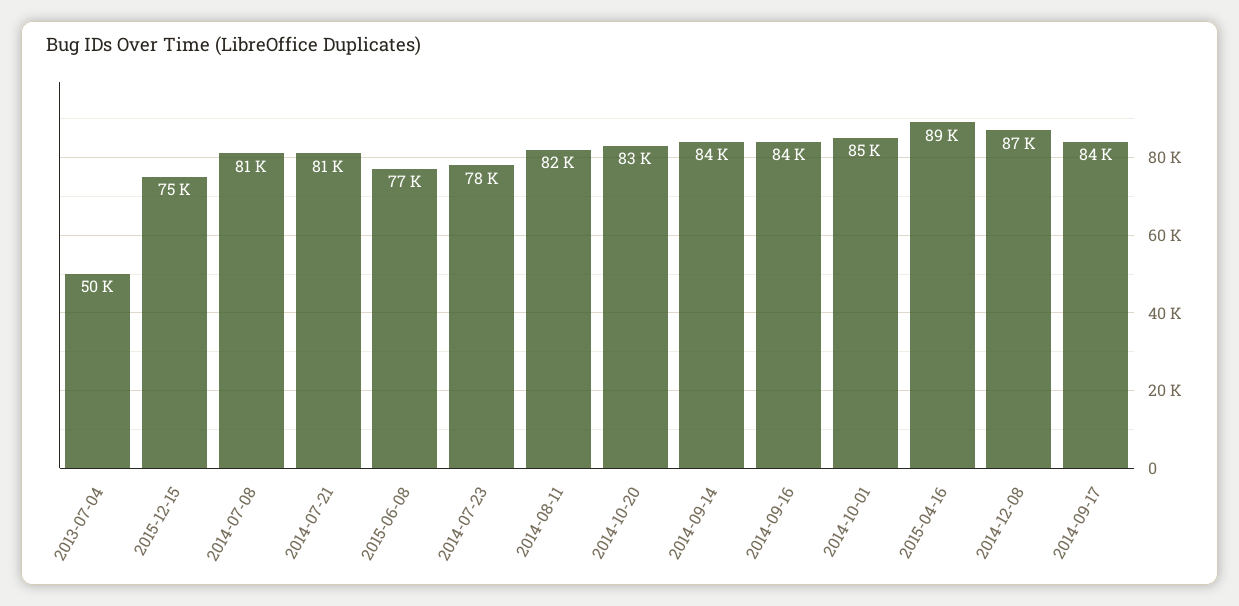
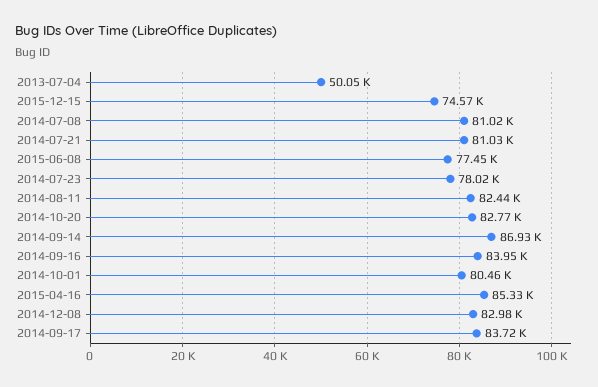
2014-09-14: 84000 -> 86930
2014-10-01: 85000 -> 80460
2015-04-16: 89000 -> 85330
2014-12-08: 87000 -> 82980

